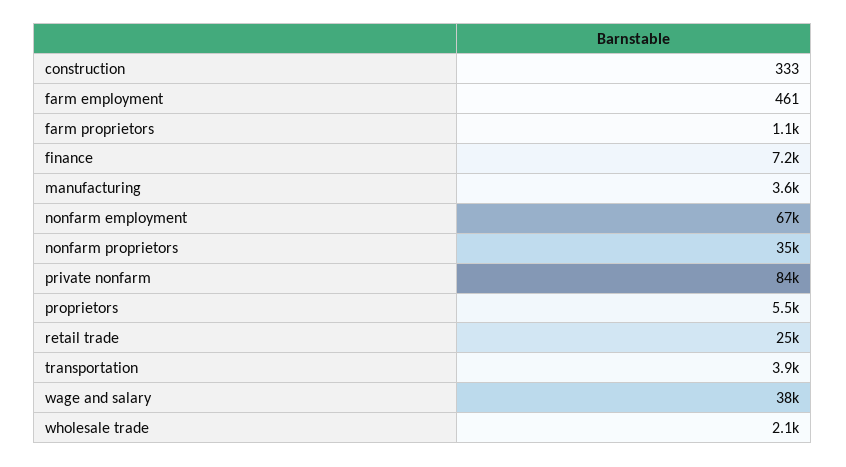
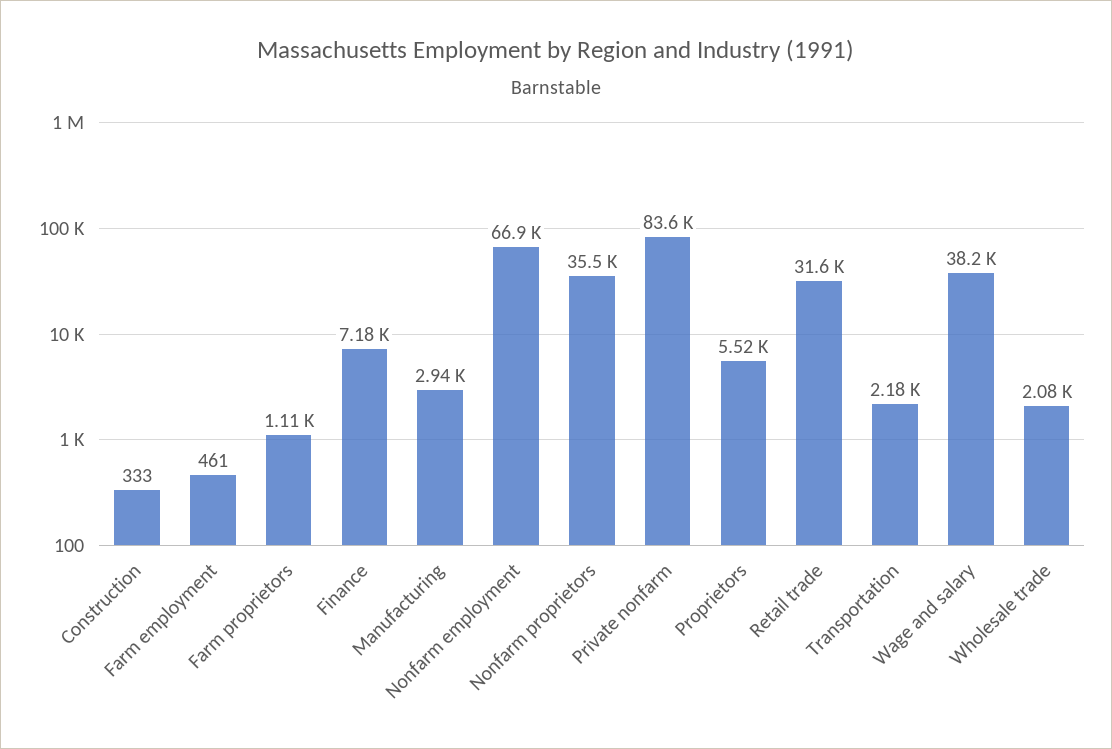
manufacturing: 3600 -> 2940
retail trade: 25000 -> 31600
transportation: 3900 -> 2180

